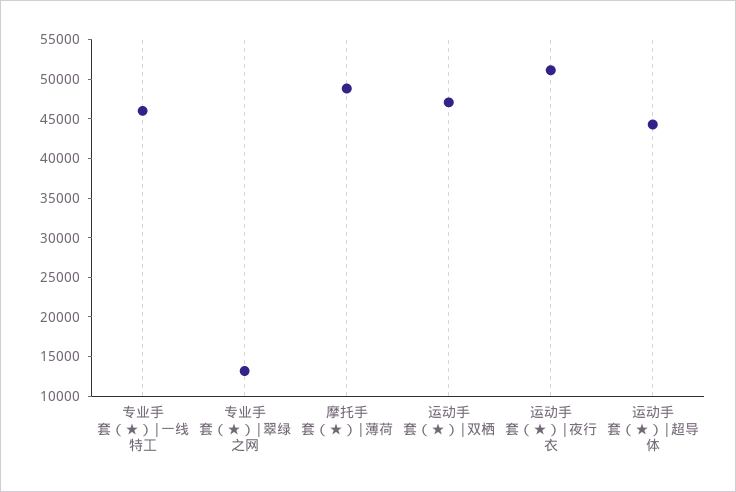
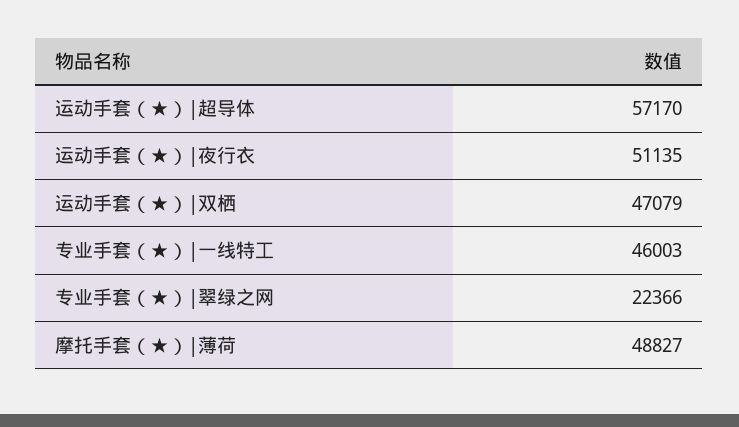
专业手套（★）|翠绿之网: 12500 -> 22366
运动手套（★）|超导体: 45000 -> 57170

